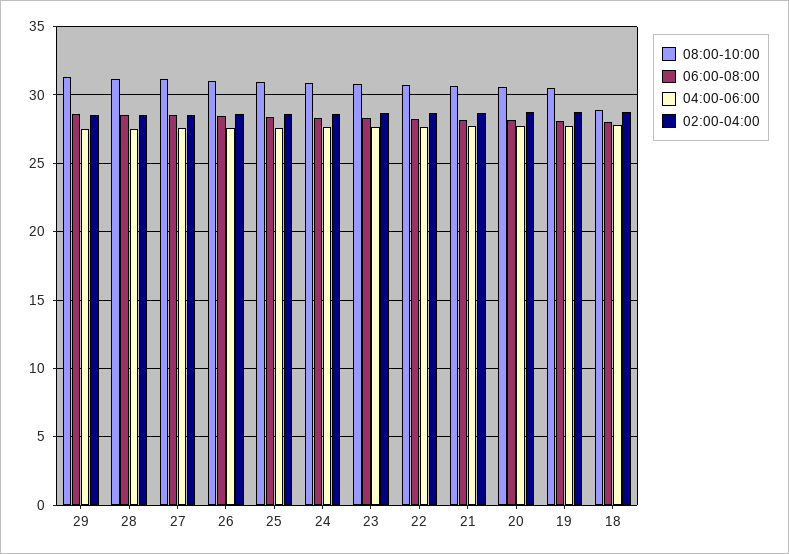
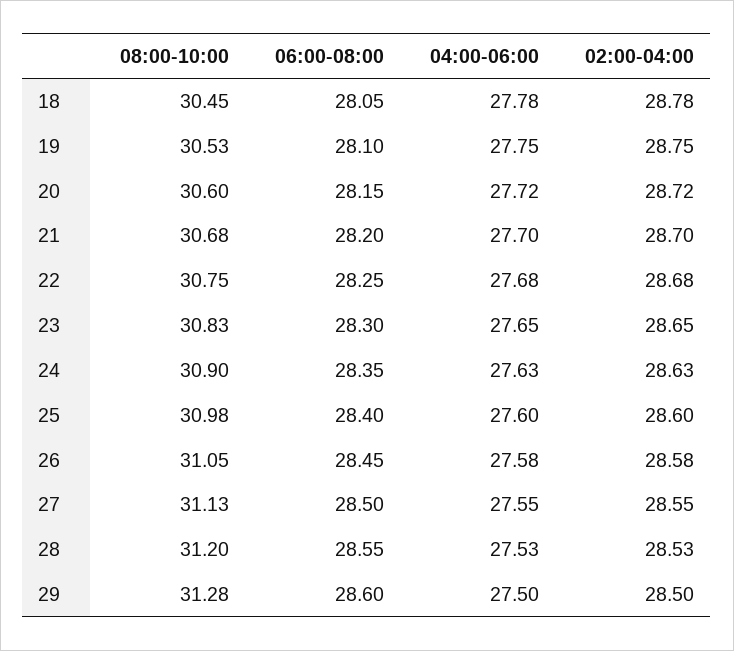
08:00-10:00, 18: 29 -> 30.45

